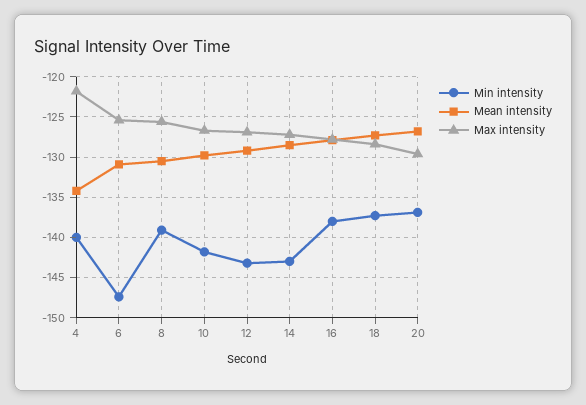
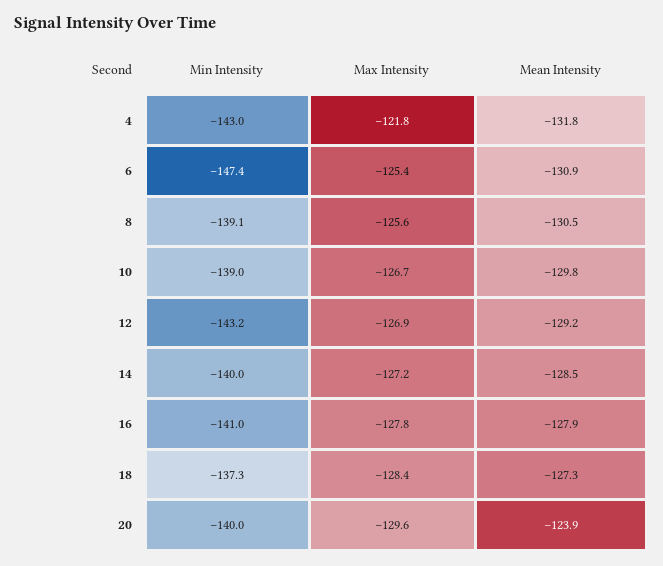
Min intensity, 4: -140 -> -143
Mean intensity, 4: -134 -> -131.8
Min intensity, 10: -142 -> -139
Min intensity, 14: -143 -> -140
Min intensity, 16: -138 -> -141
Min intensity, 20: -137 -> -140
Mean intensity, 20: -127 -> -123.9

